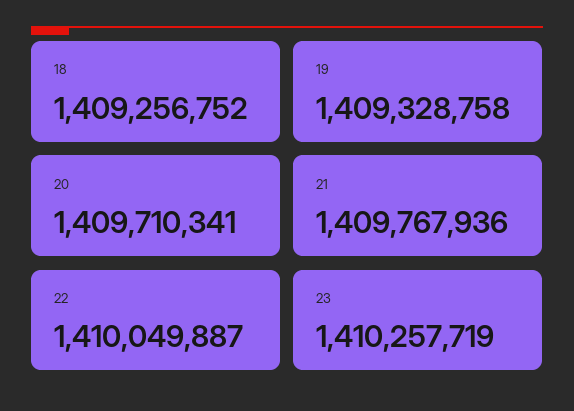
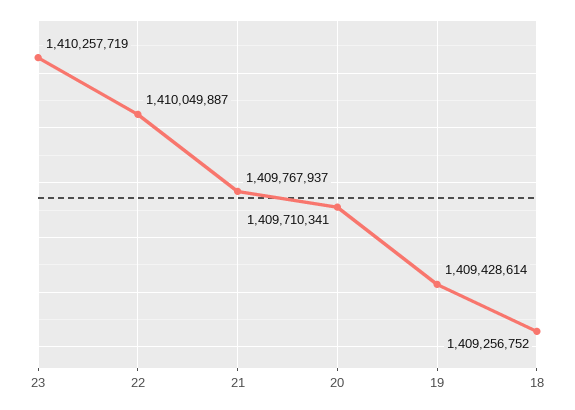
19: 1409328758 -> 1409428614
21: 1409767936 -> 1409767937

